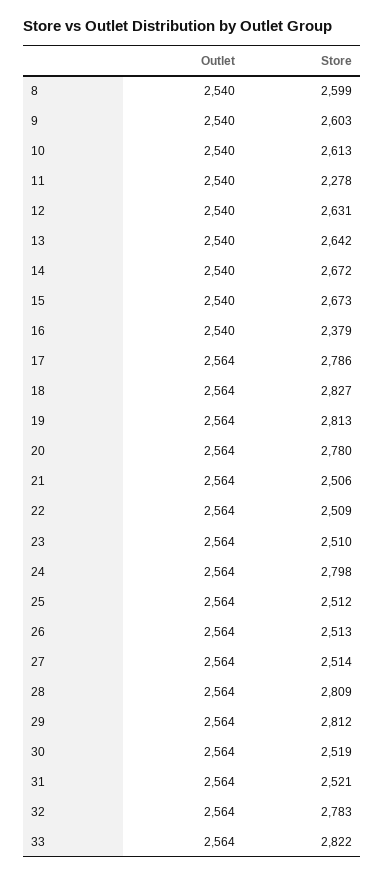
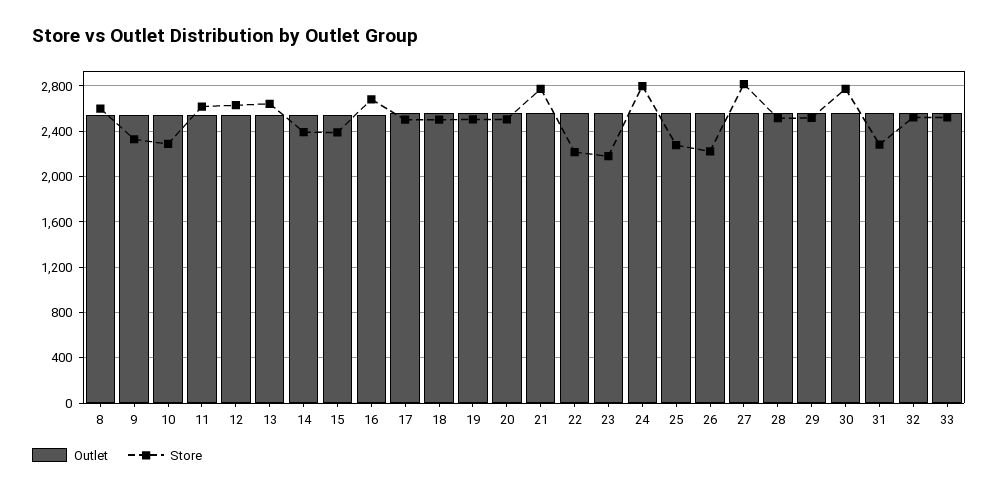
Store, 9: 2603 -> 2300
Store, 10: 2613 -> 2300
Store, 11: 2278 -> 2600
Store, 14: 2672 -> 2400
Store, 15: 2673 -> 2400
Store, 16: 2379 -> 2700
Store, 17: 2786 -> 2500
Store, 18: 2827 -> 2500
Store, 19: 2813 -> 2500
Store, 20: 2780 -> 2500
Store, 21: 2506 -> 2800
Store, 22: 2509 -> 2200
Store, 23: 2510 -> 2200
Store, 25: 2512 -> 2300
Store, 26: 2513 -> 2200
Store, 27: 2514 -> 2800
Store, 28: 2809 -> 2500
Store, 29: 2812 -> 2500
Store, 30: 2519 -> 2800
Store, 31: 2521 -> 2300
Store, 32: 2783 -> 2500
Store, 33: 2822 -> 2500

